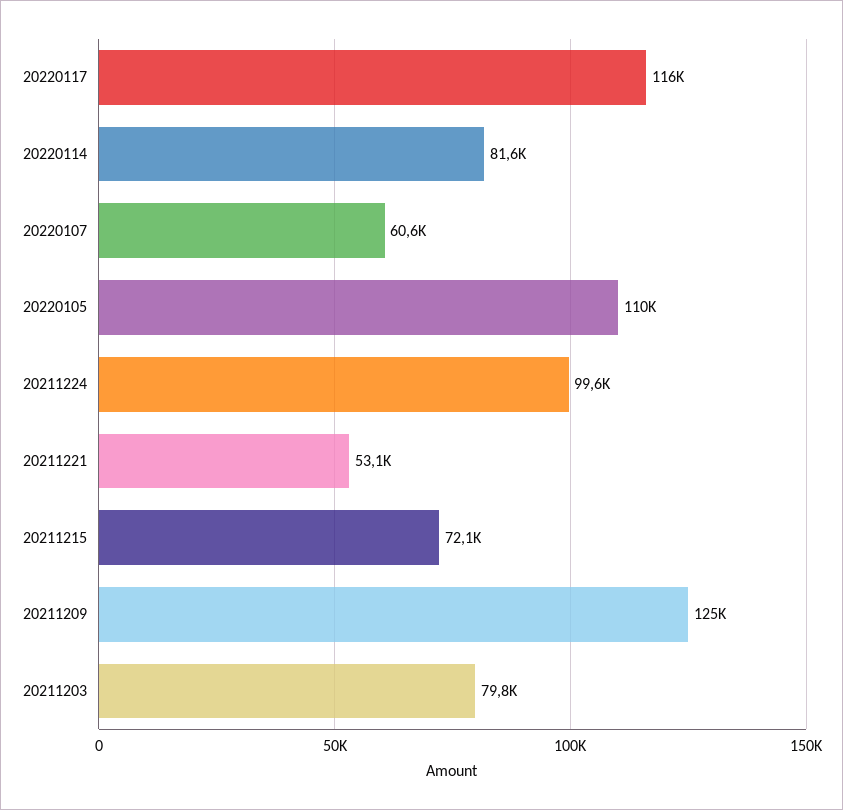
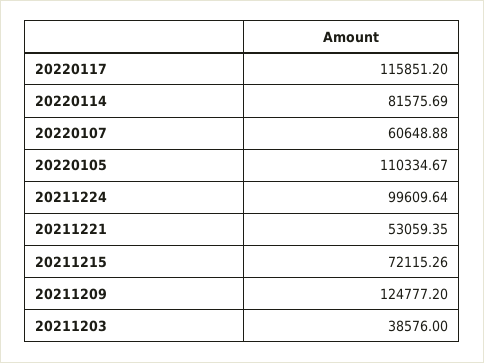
20211203: 79800 -> 38576

